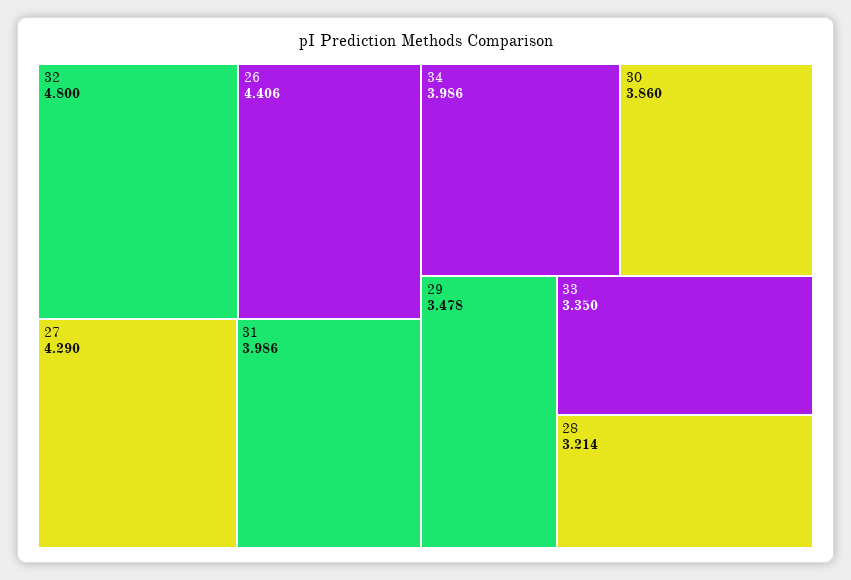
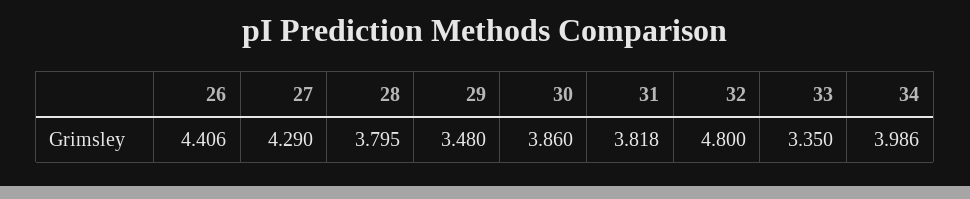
31: 3.986 -> 3.818
29: 3.478 -> 3.48
28: 3.214 -> 3.795

